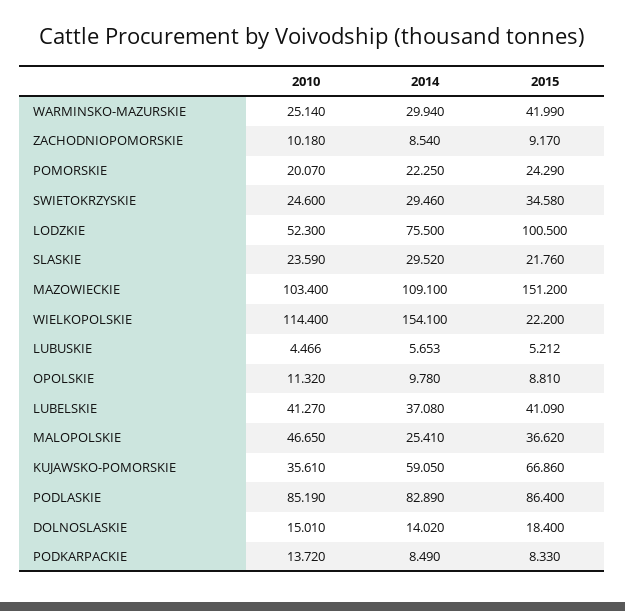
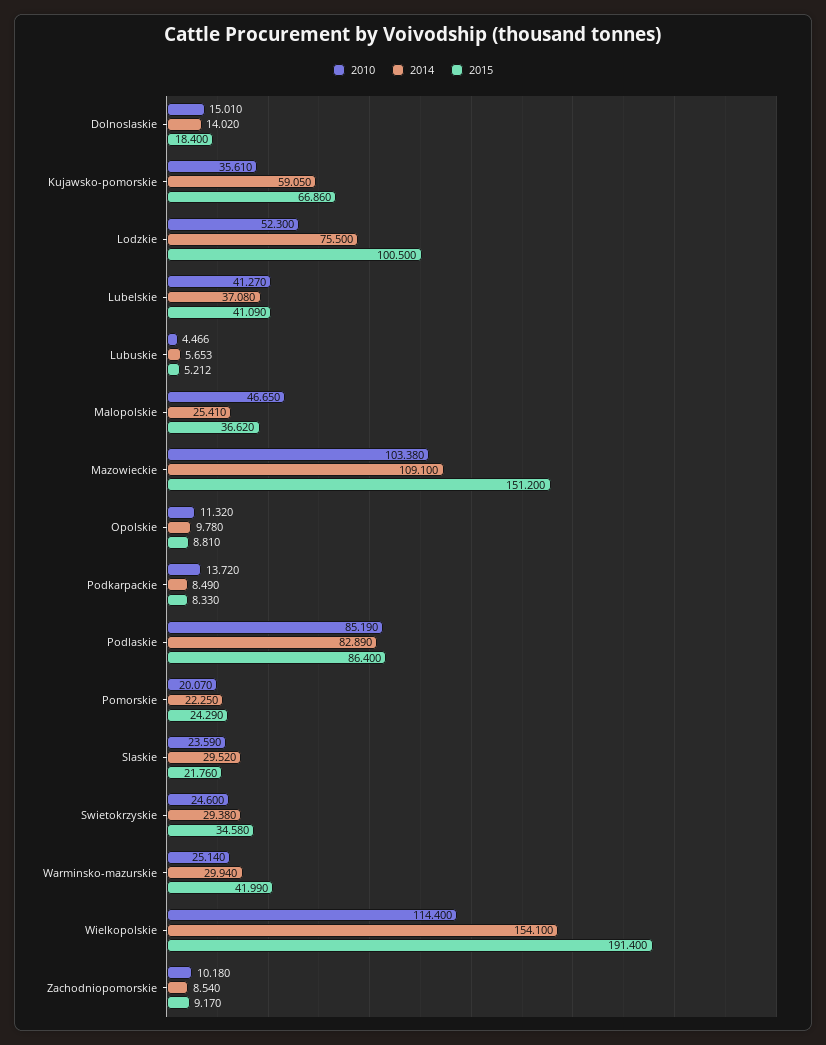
2014, SWIETOKRZYSKIE: 29.46 -> 29.38
2010, MAZOWIECKIE: 103.4 -> 103.38
2015, WIELKOPOLSKIE: 22.2 -> 191.4

